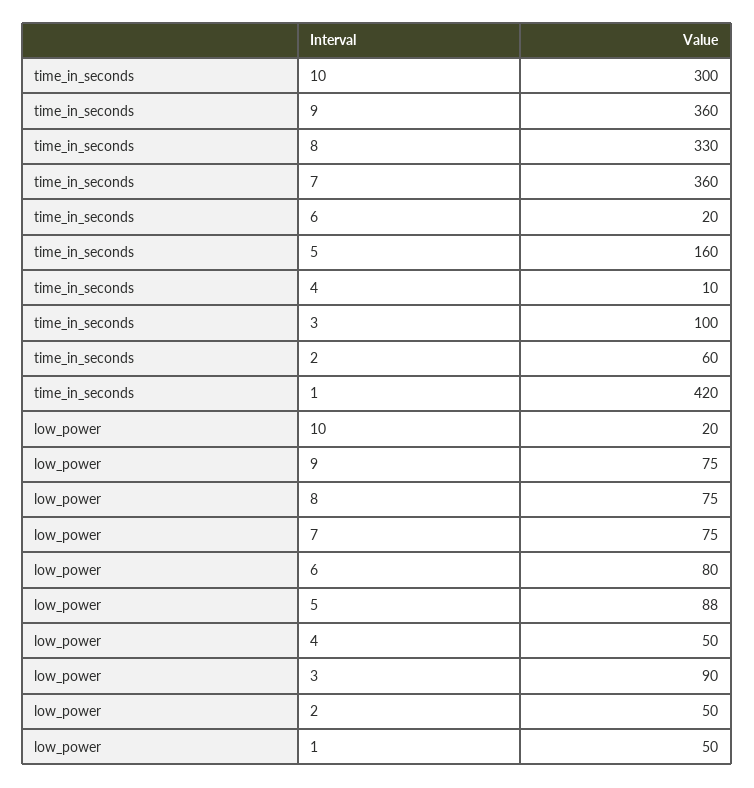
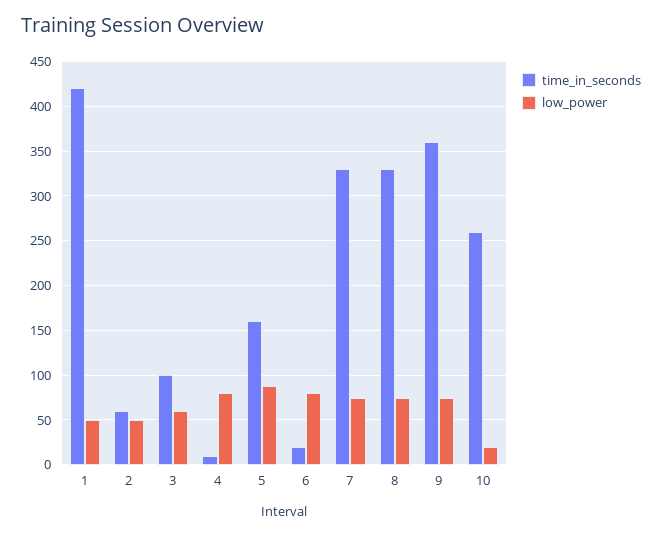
time_in_seconds, 10: 300 -> 260
time_in_seconds, 7: 360 -> 330
low_power, 4: 50 -> 80
low_power, 3: 90 -> 60

